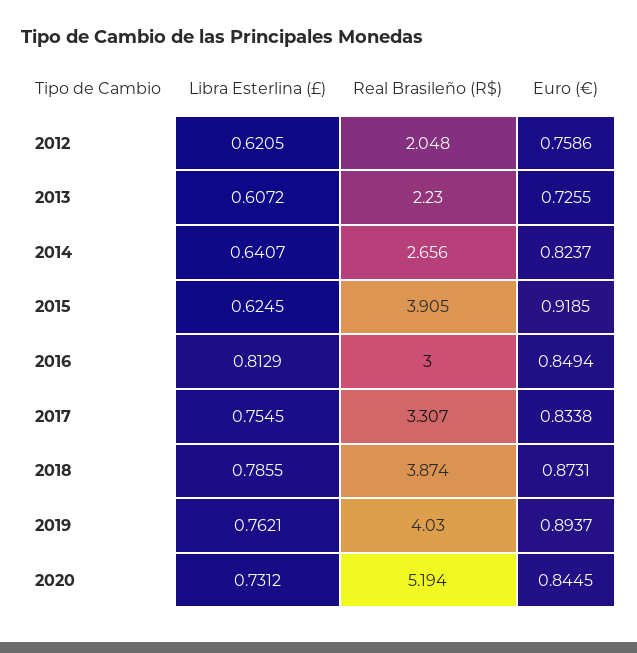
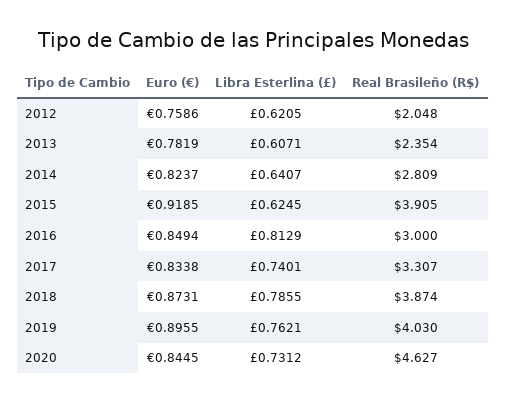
Libra Esterlina (£), 2013: 0.6072 -> 0.6071
Real Brasileño (R$), 2013: 2.23 -> 2.354
Euro (€), 2013: 0.7255 -> 0.7819
Real Brasileño (R$), 2014: 2.656 -> 2.809
Libra Esterlina (£), 2017: 0.7545 -> 0.7401
Euro (€), 2019: 0.8937 -> 0.8955
Real Brasileño (R$), 2020: 5.194 -> 4.627

